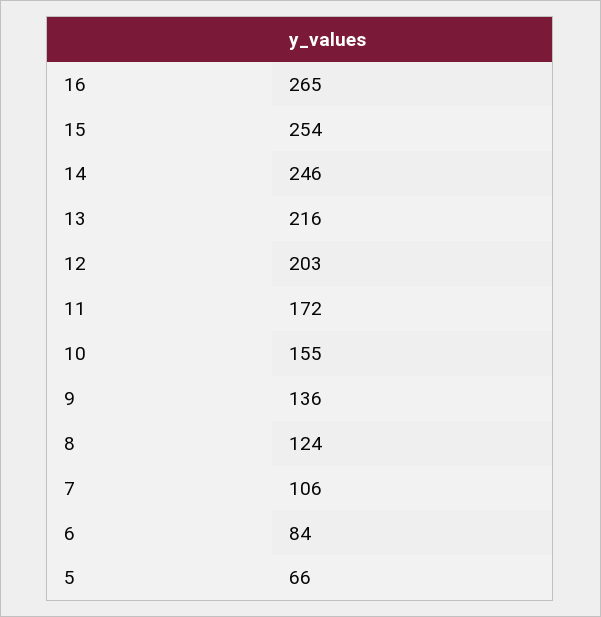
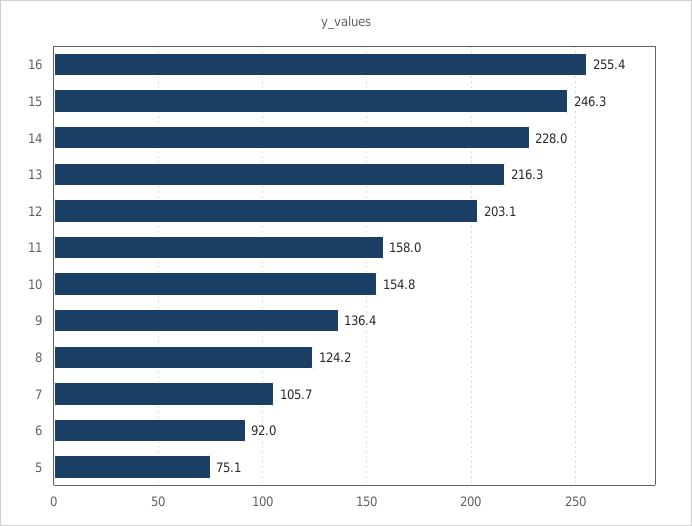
16: 265 -> 255.4
15: 254 -> 246.3
14: 246 -> 228
11: 172 -> 158
6: 84 -> 92
5: 66 -> 75.1

